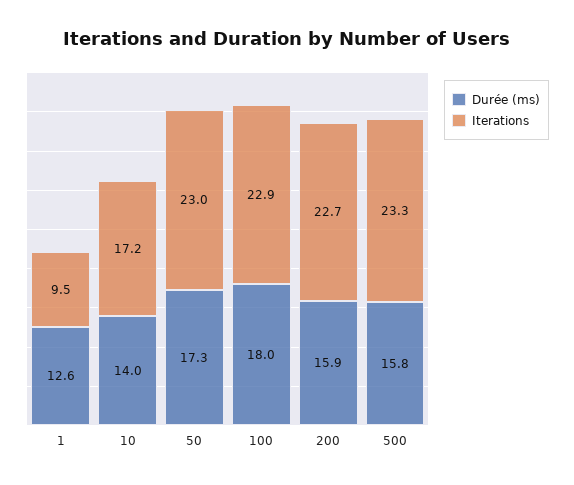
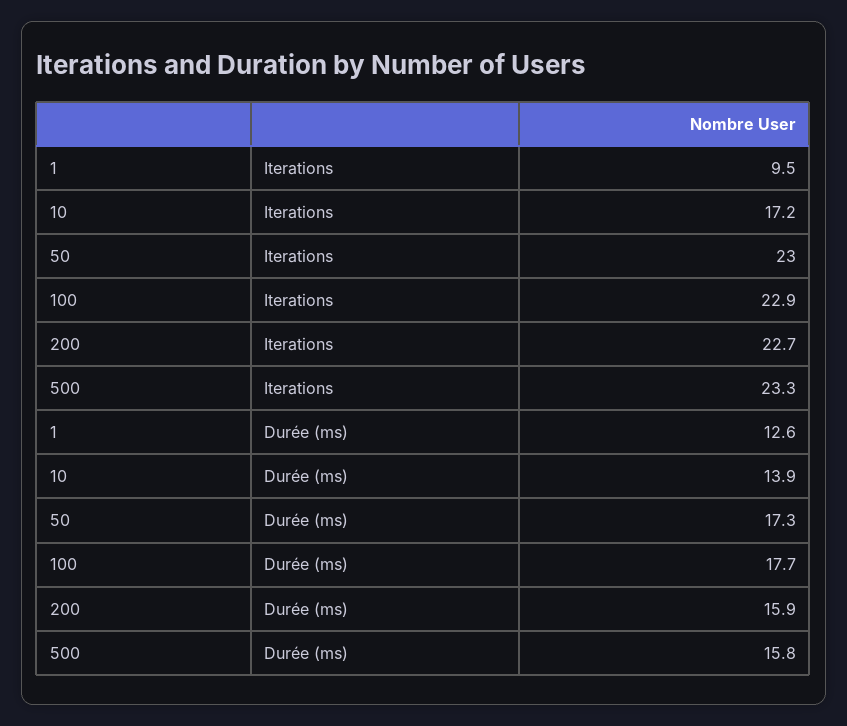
Durée (ms), 10: 14 -> 13.9
Durée (ms), 100: 18 -> 17.7

